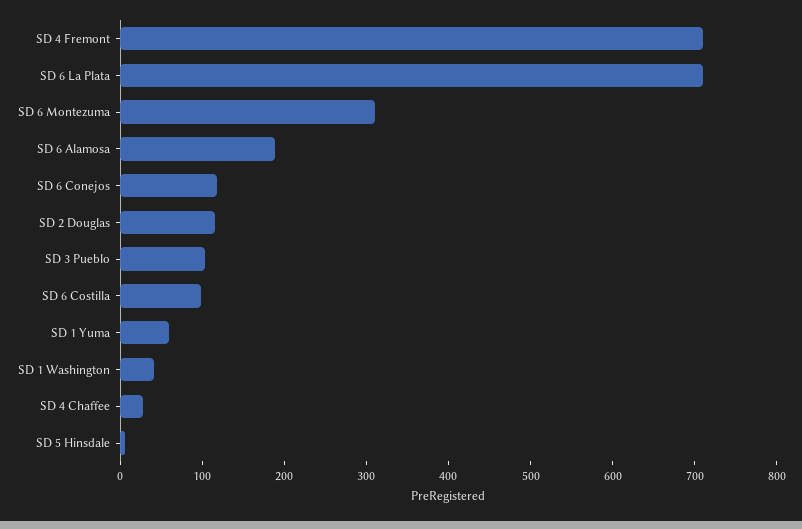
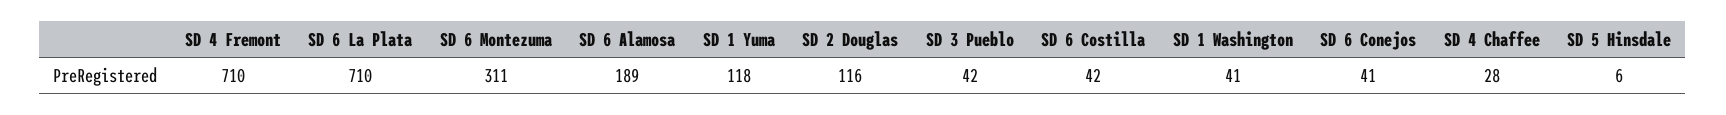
SD 6 Conejos: 120 -> 41
SD 3 Pueblo: 100 -> 42
SD 6 Costilla: 100 -> 42
SD 1 Yuma: 60 -> 118

